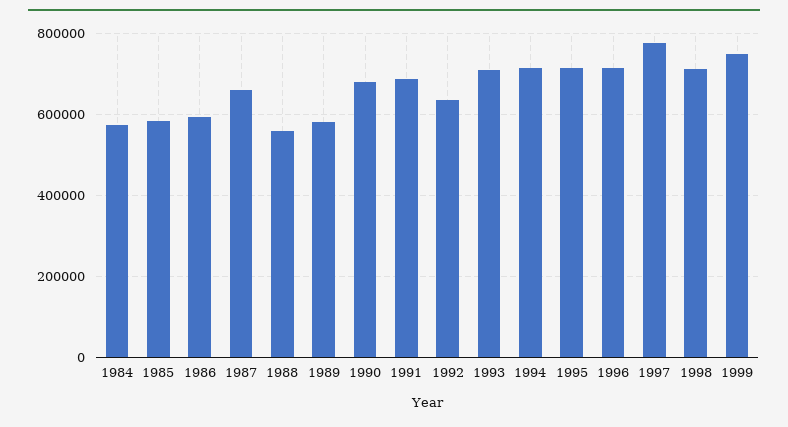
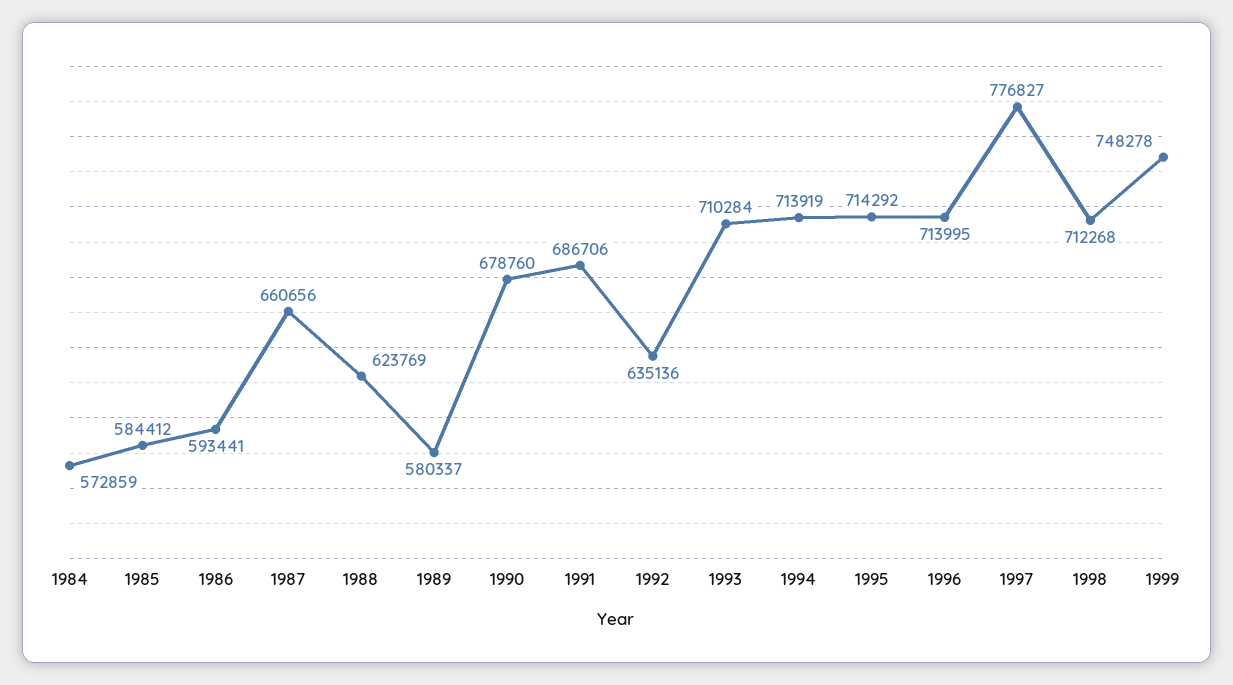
1988: 560000 -> 623769

